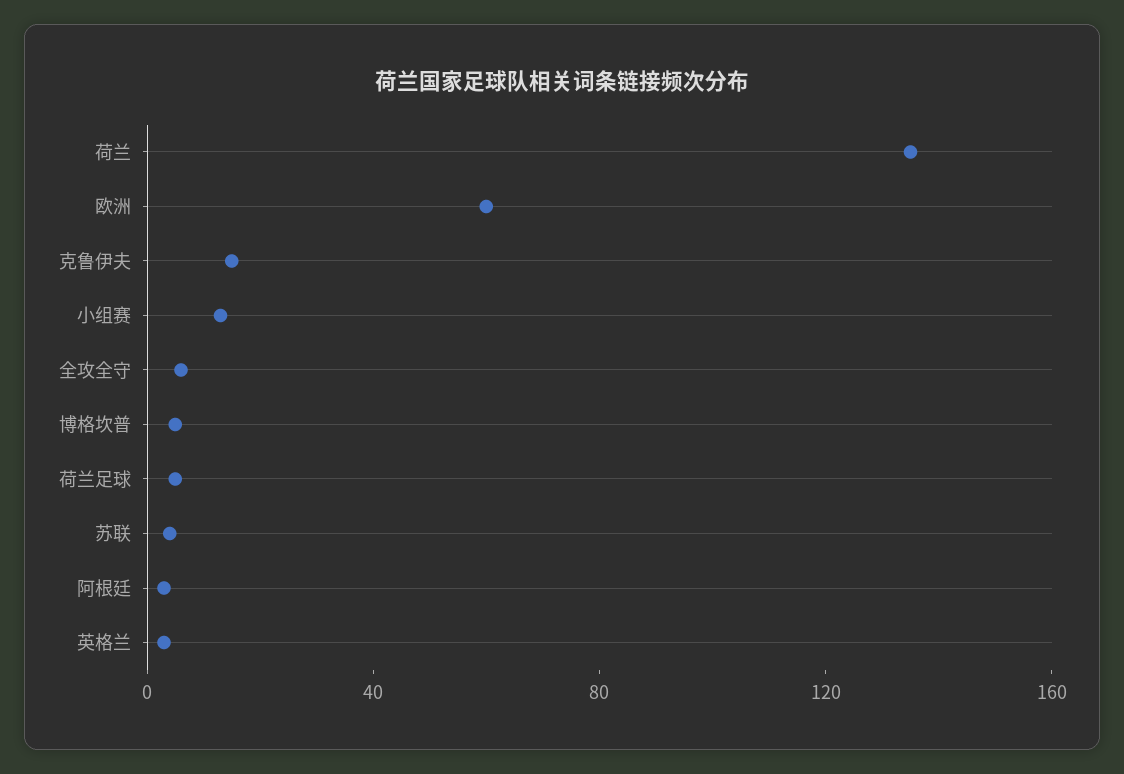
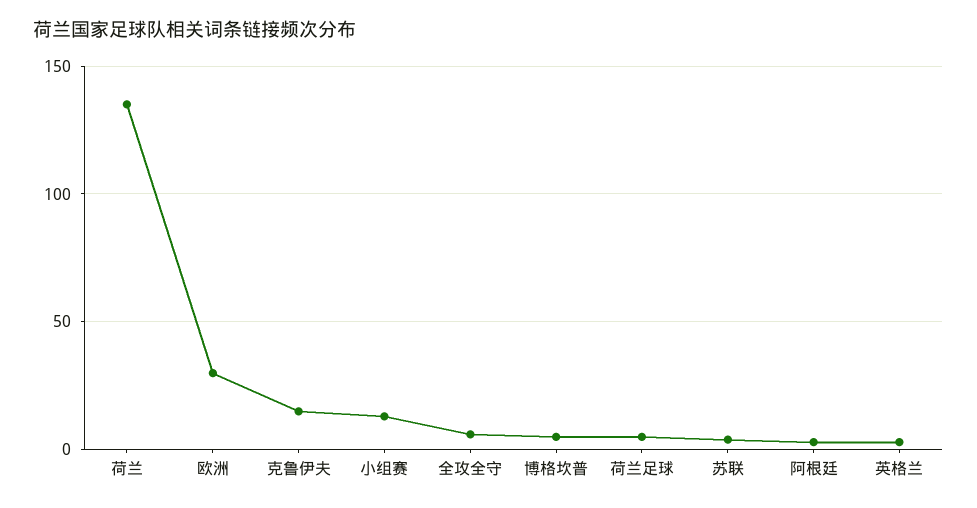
欧洲: 60 -> 30

